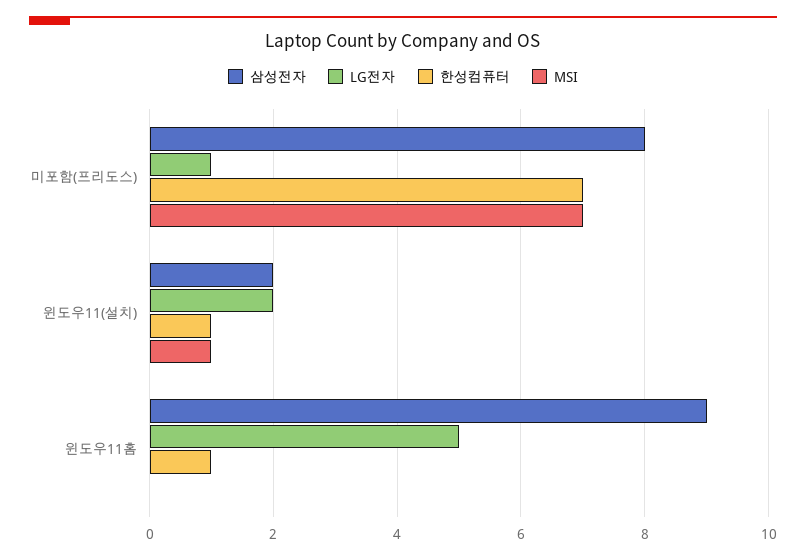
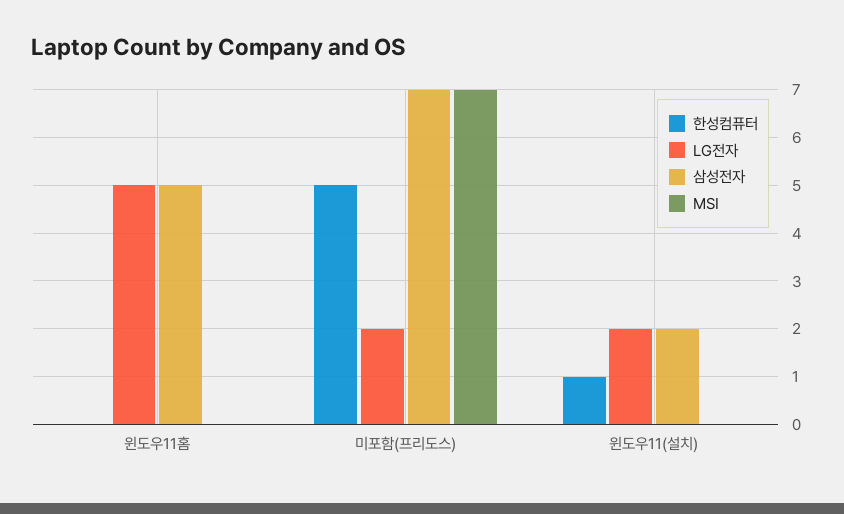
삼성전자, 미포함(프리도스): 8 -> 7
LG전자, 미포함(프리도스): 1 -> 2
한성컴퓨터, 미포함(프리도스): 7 -> 5
MSI, 윈도우11(설치): 1 -> 0
삼성전자, 윈도우11홈: 9 -> 5
한성컴퓨터, 윈도우11홈: 1 -> 0

